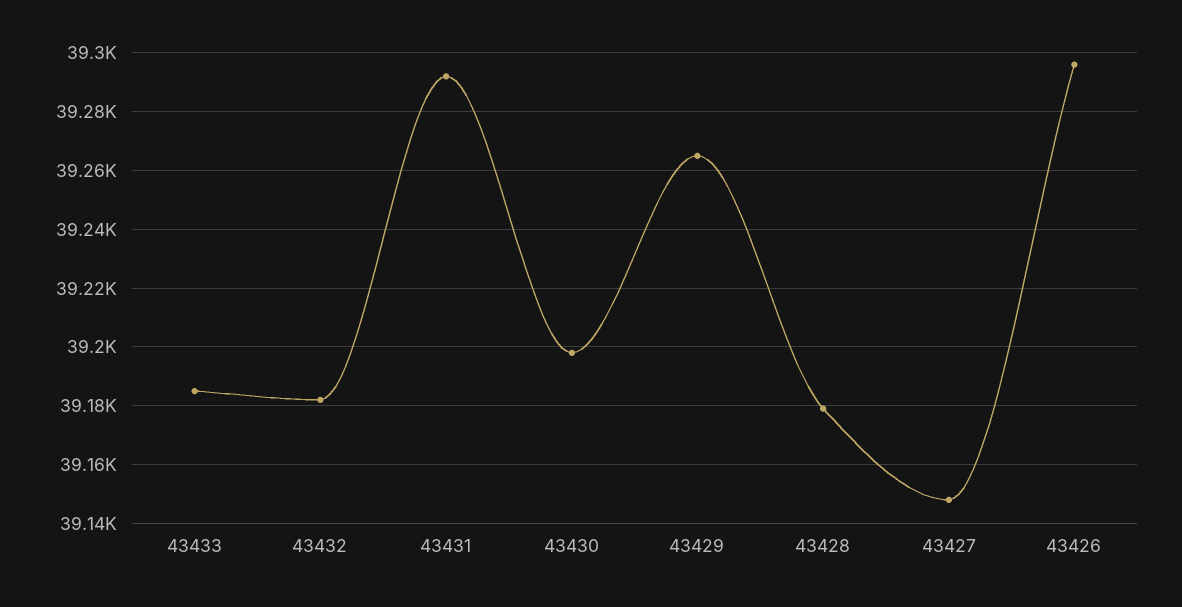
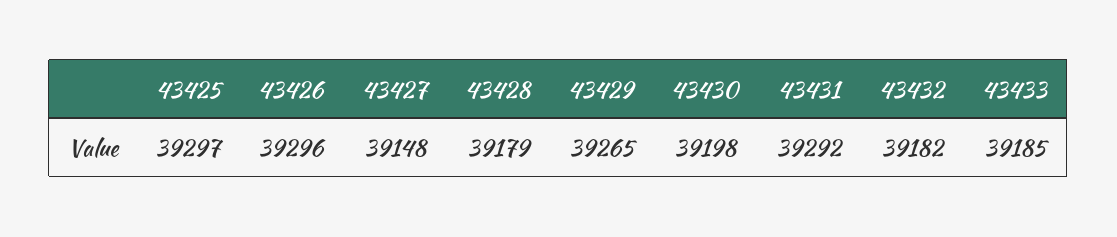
43425: none -> 39297

